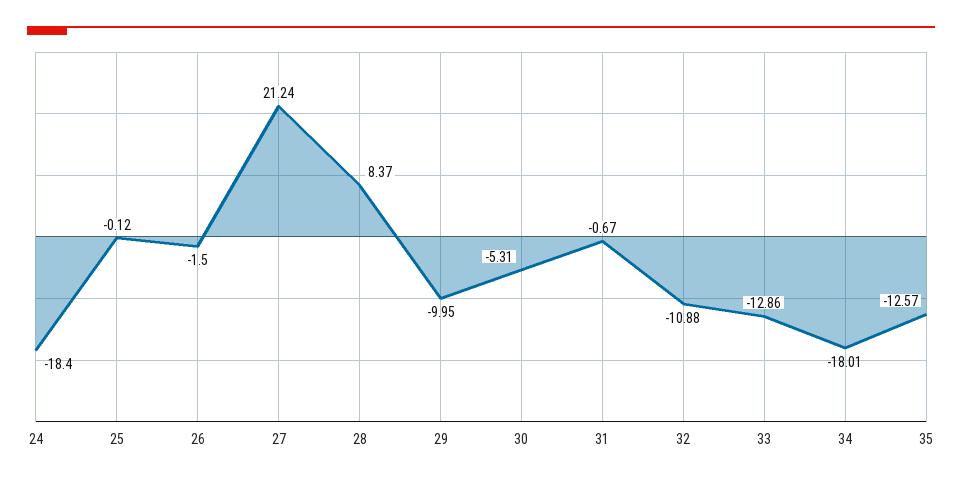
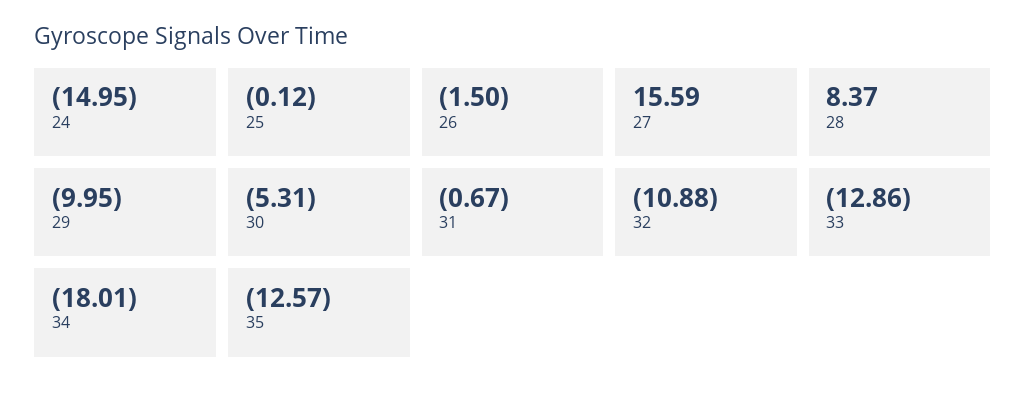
24: -18.4 -> -14.95
27: 21.24 -> 15.59

